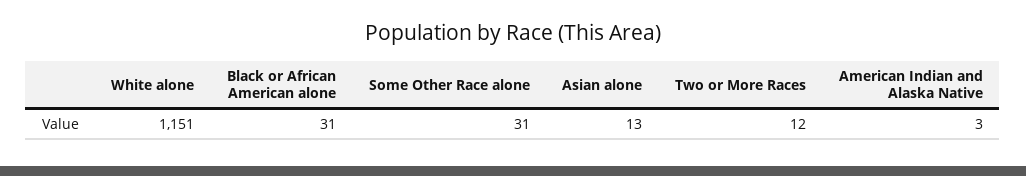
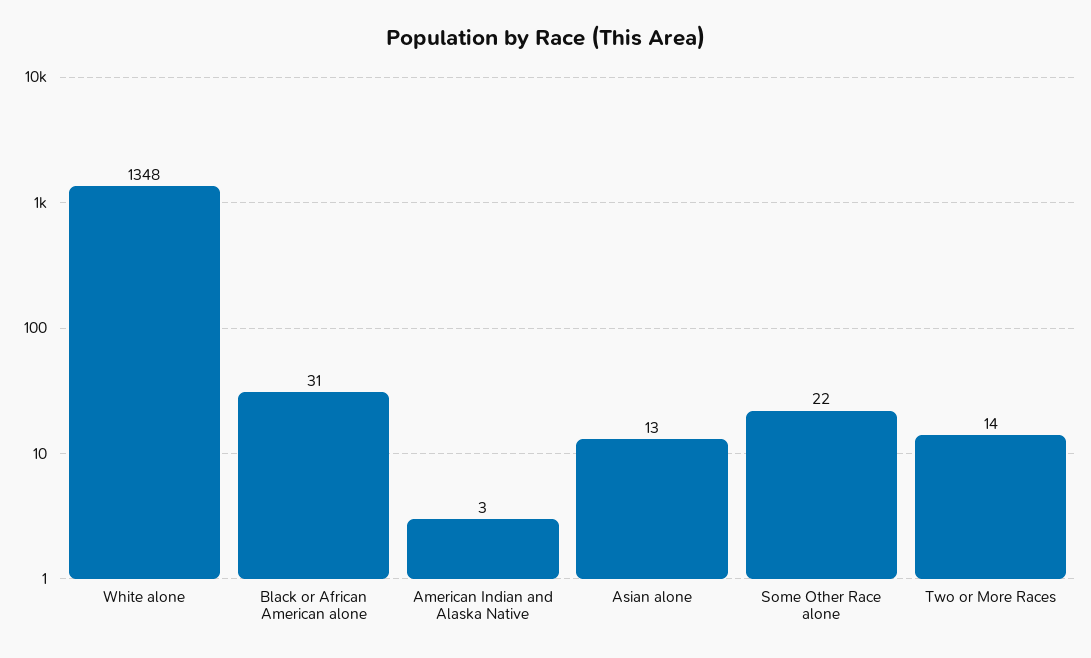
White alone: 1151 -> 1348
Some Other Race alone: 31 -> 22
Two or More Races: 12 -> 14

